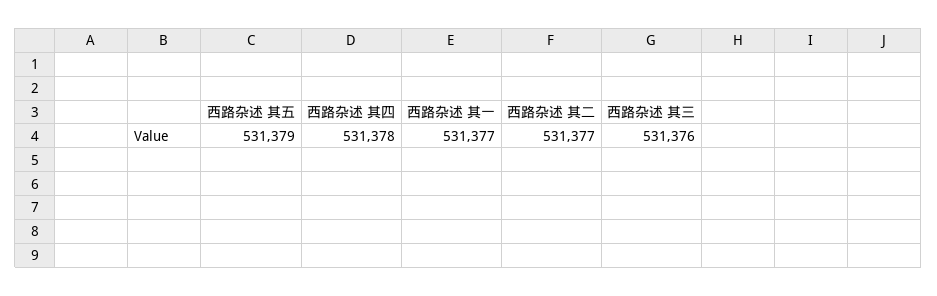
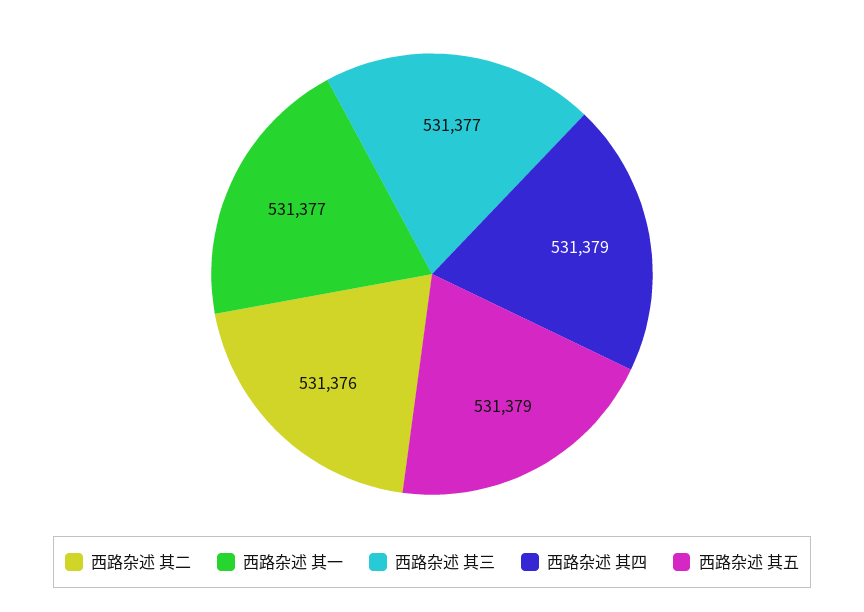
西路杂述 其四: 531378 -> 531379
西路杂述 其二: 531377 -> 531376
西路杂述 其三: 531376 -> 531377

